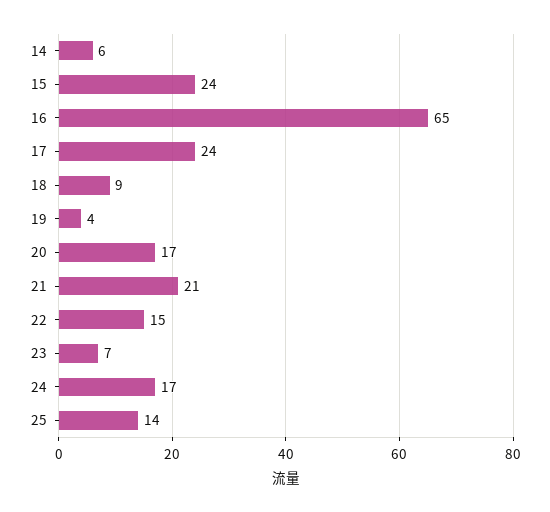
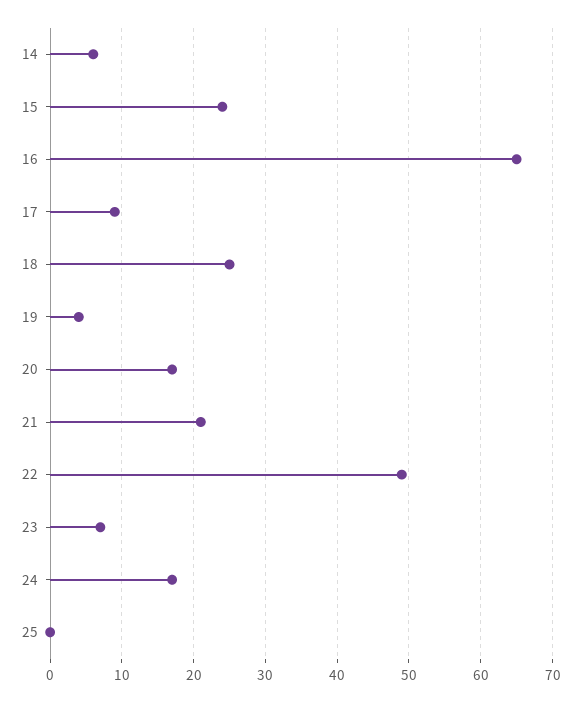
17: 24 -> 9
18: 9 -> 25
22: 15 -> 49
25: 14 -> 0

